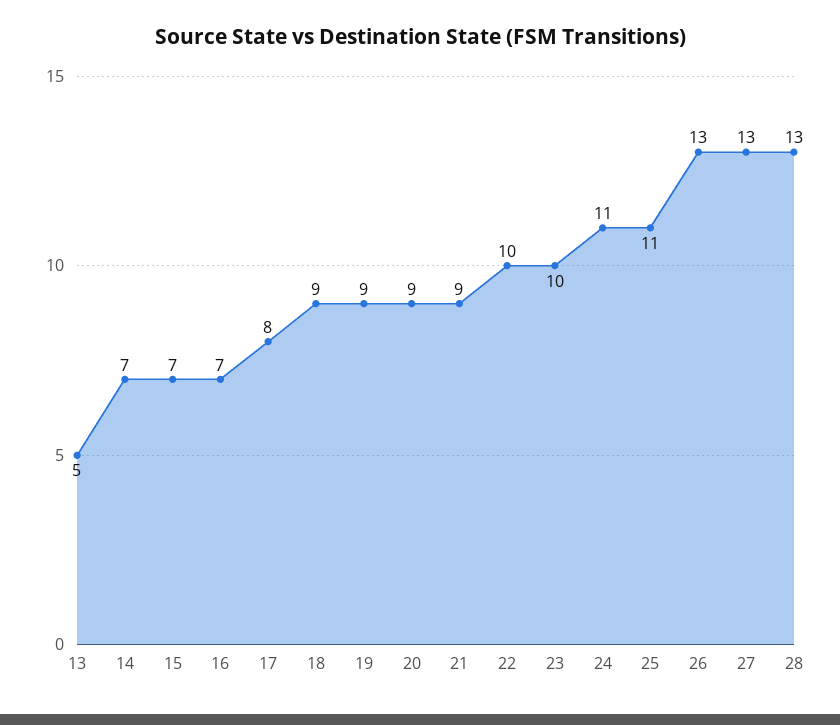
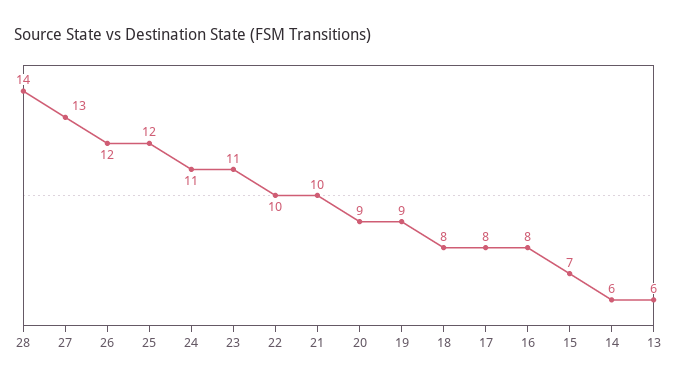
13: 5 -> 6
14: 7 -> 6
16: 7 -> 8
18: 9 -> 8
21: 9 -> 10
23: 10 -> 11
25: 11 -> 12
26: 13 -> 12
28: 13 -> 14

